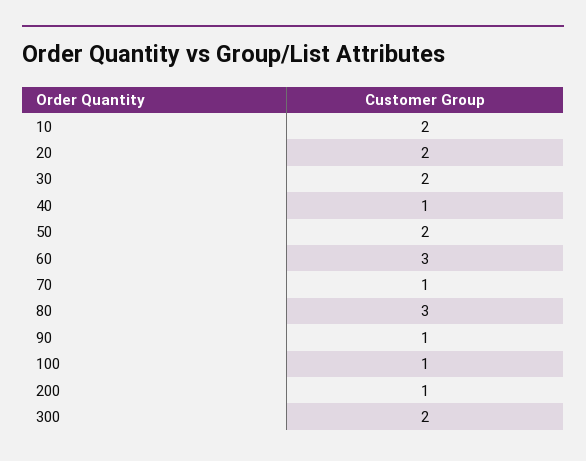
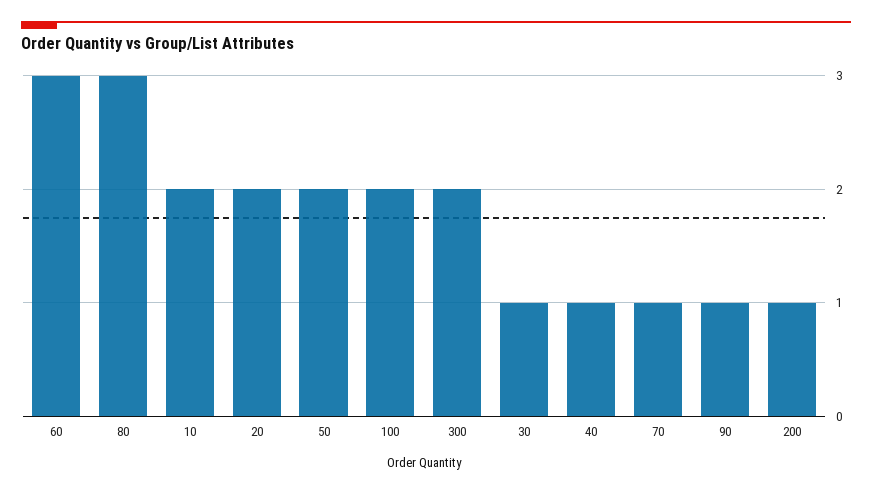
30: 2 -> 1
100: 1 -> 2

